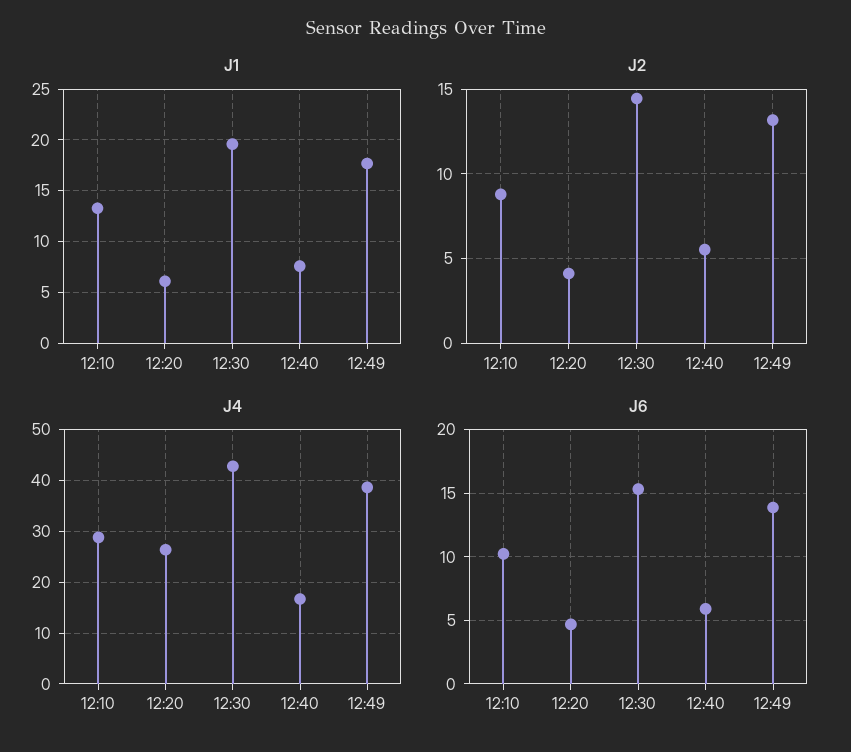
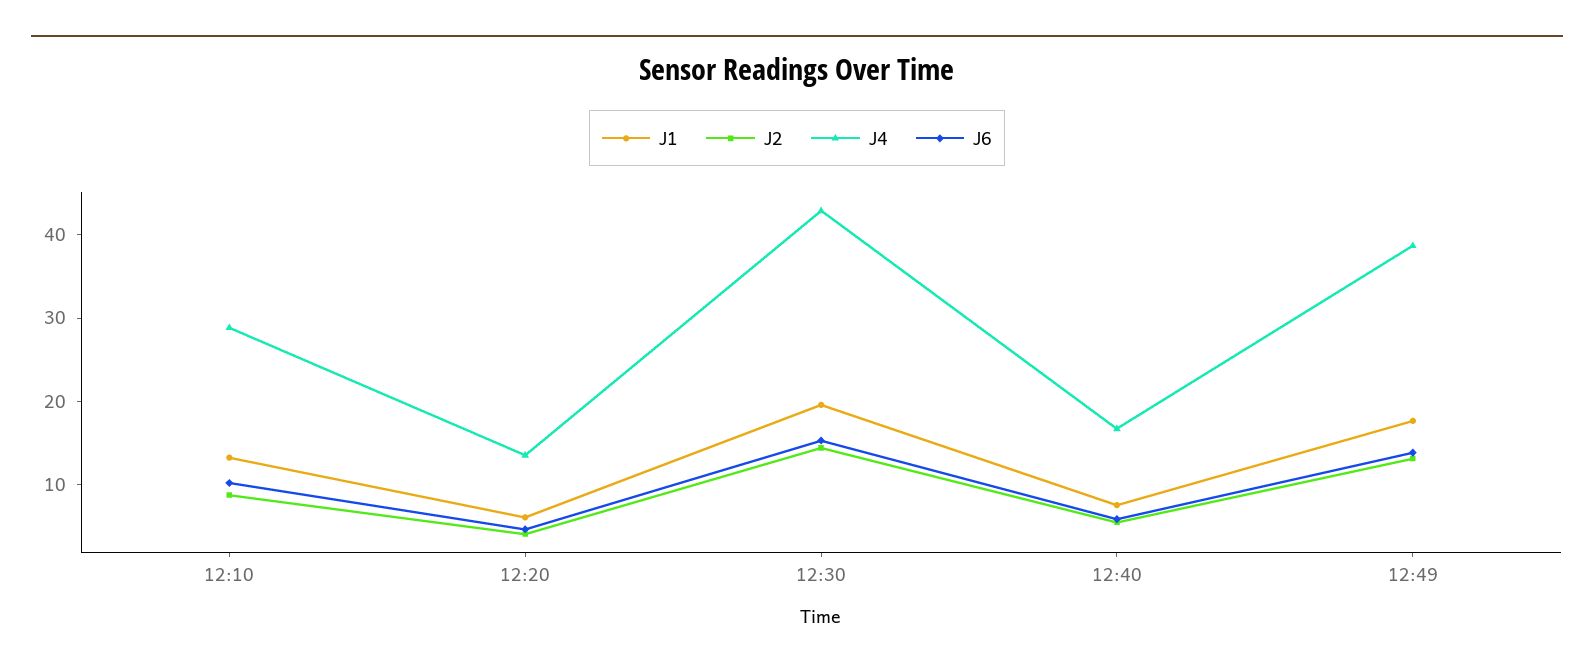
J4, 12:20: 26 -> 14

